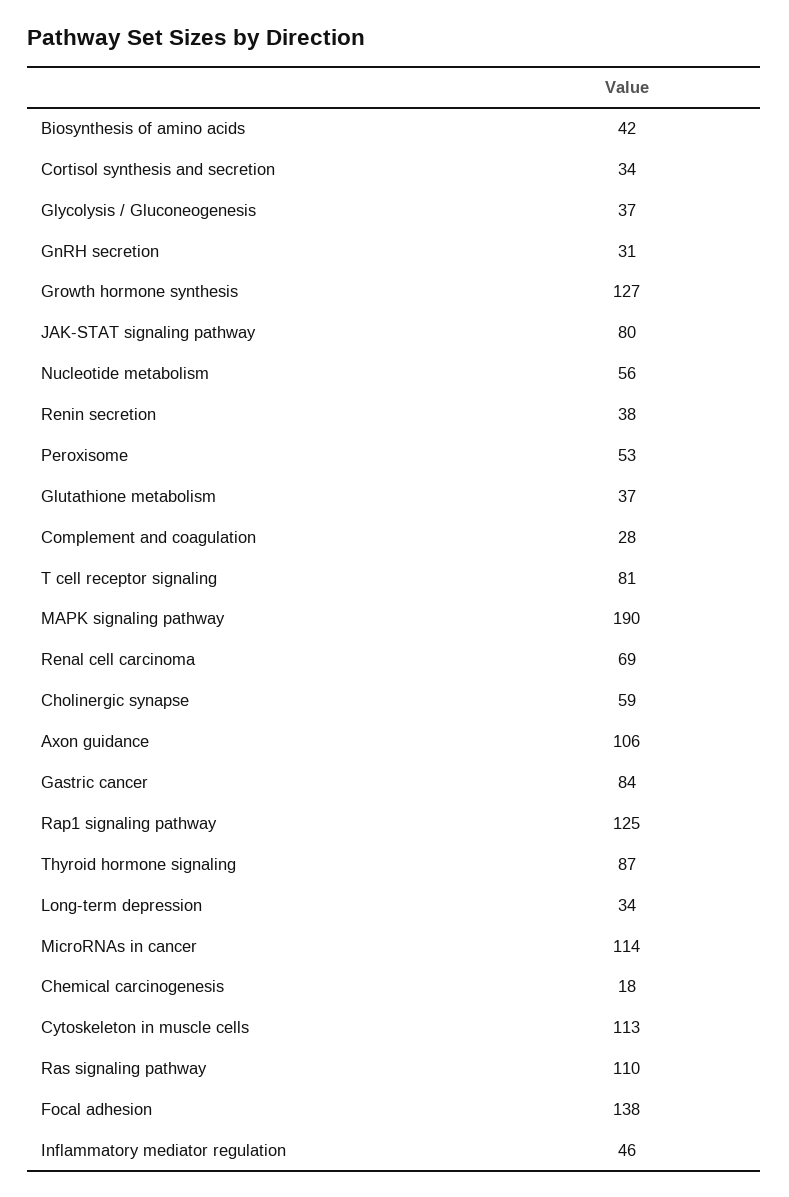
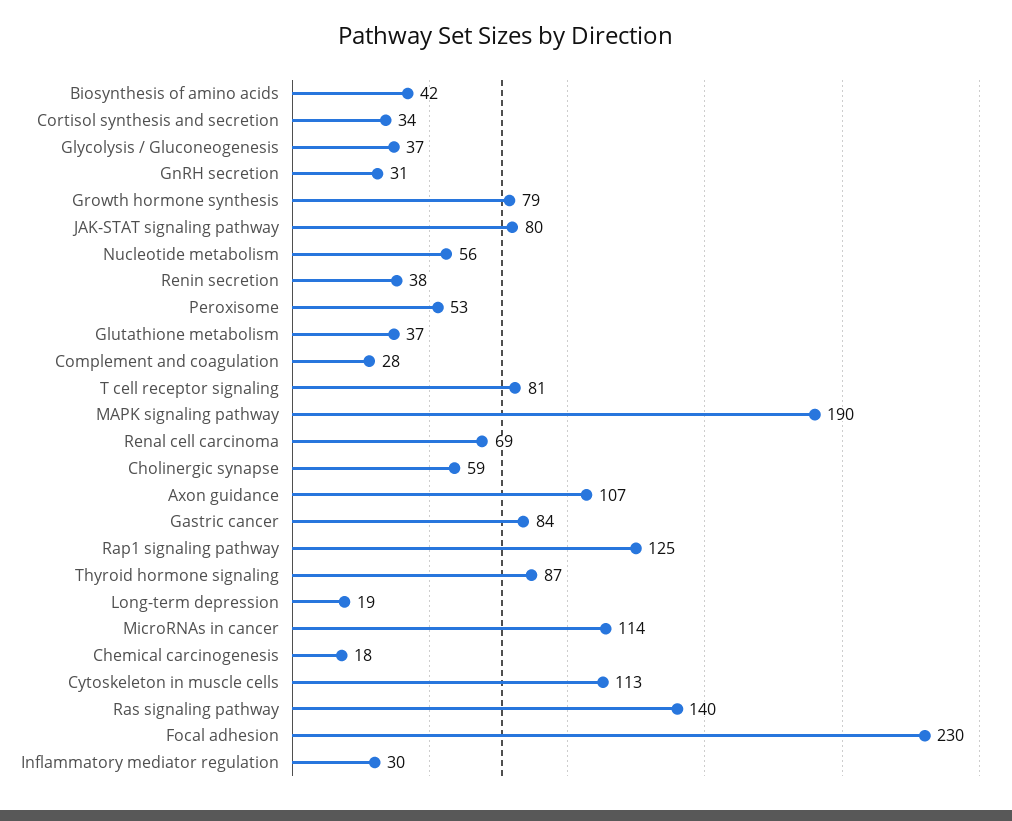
Growth hormone synthesis: 127 -> 79
Axon guidance: 106 -> 107
Long-term depression: 34 -> 19
Ras signaling pathway: 110 -> 140
Focal adhesion: 138 -> 230
Inflammatory mediator regulation: 46 -> 30

